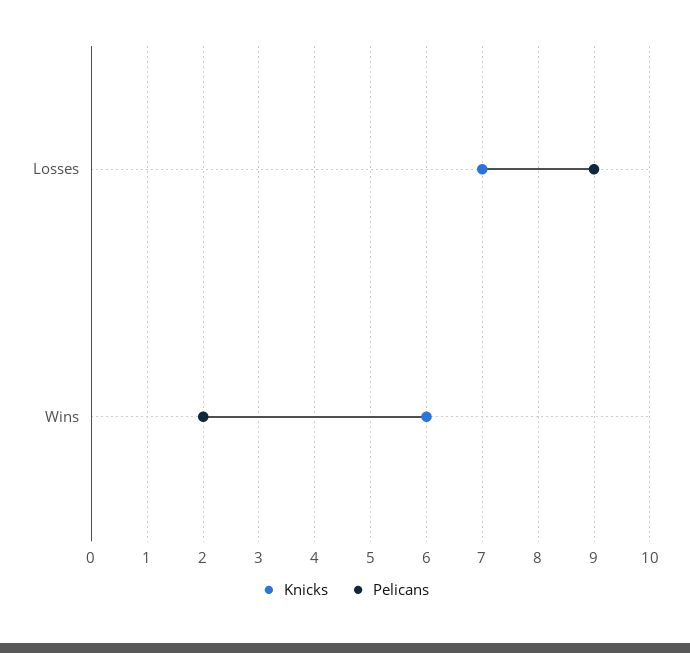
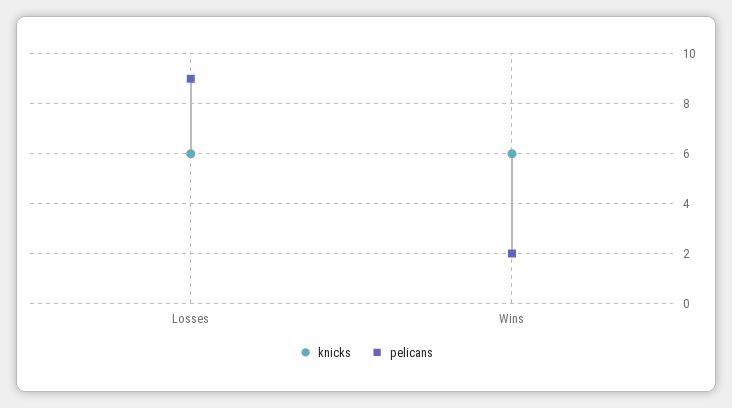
Knicks, Losses: 7 -> 6

